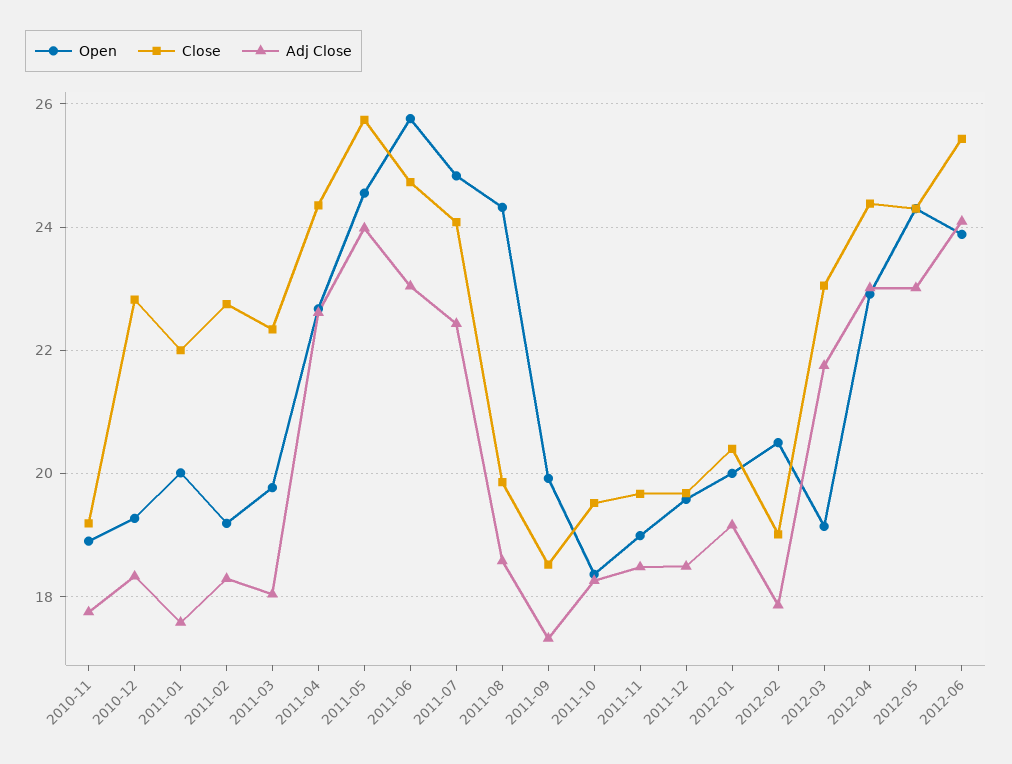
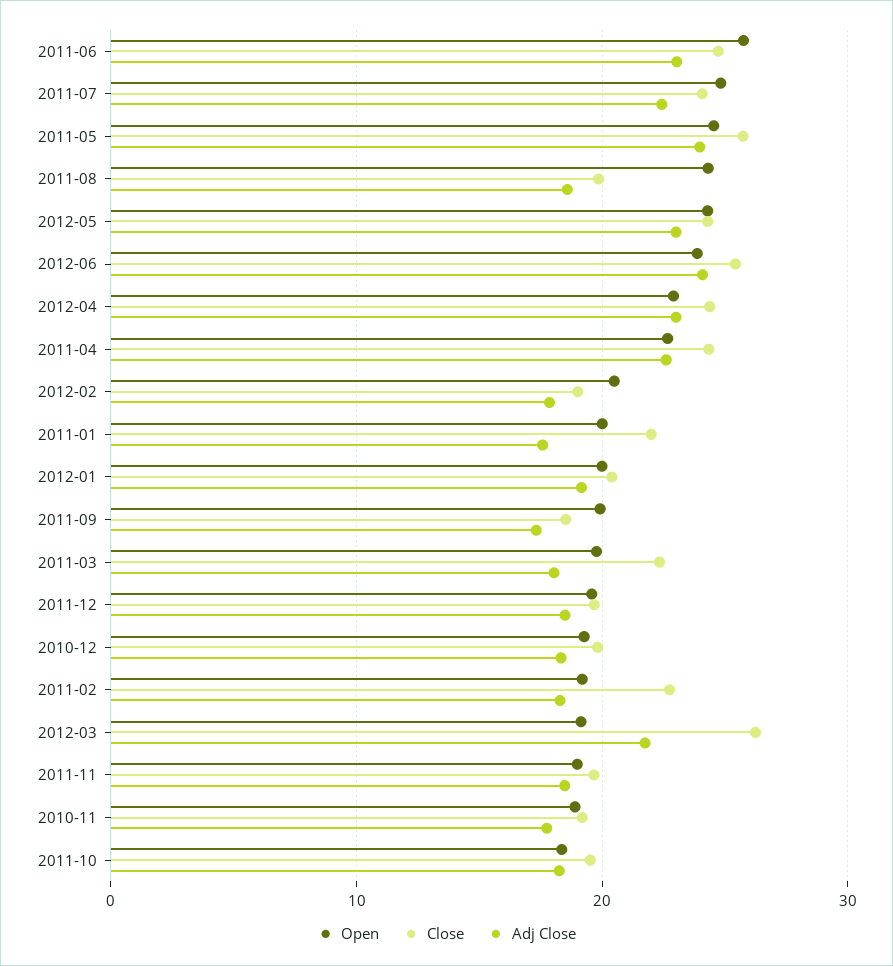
Close, 2010-12: 22.8 -> 20
Close, 2012-03: 23 -> 26

